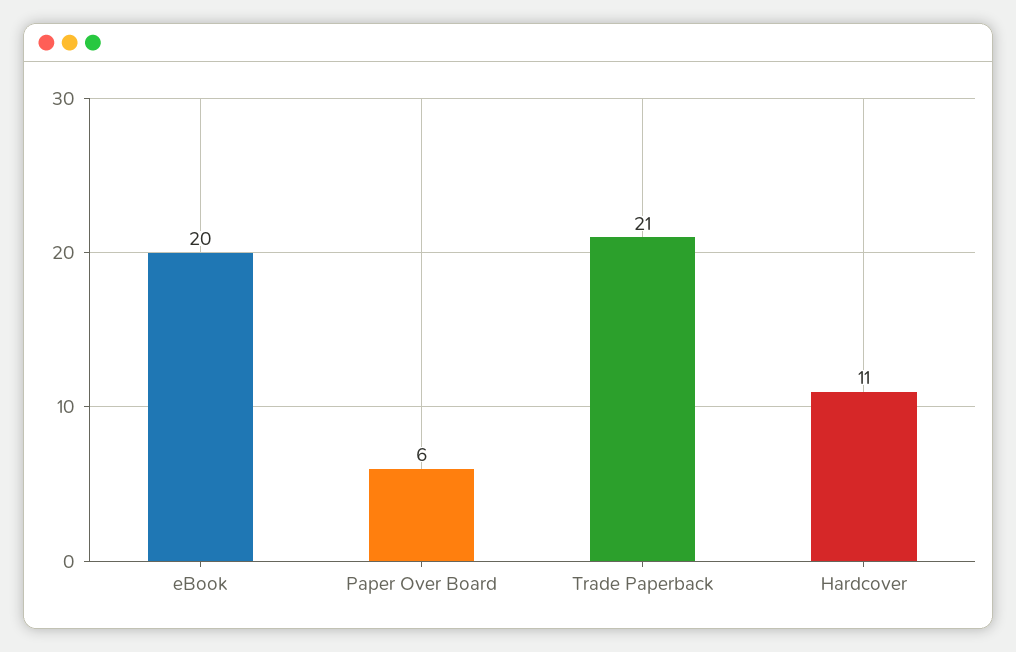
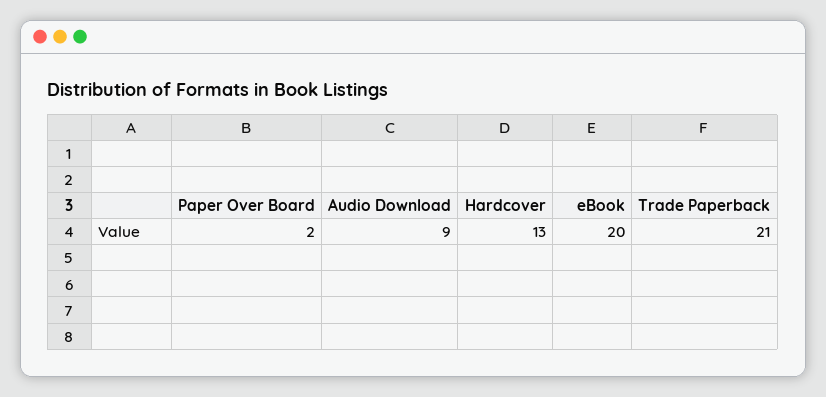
Paper Over Board: 6 -> 2
Hardcover: 11 -> 13
Audio Download: none -> 9

